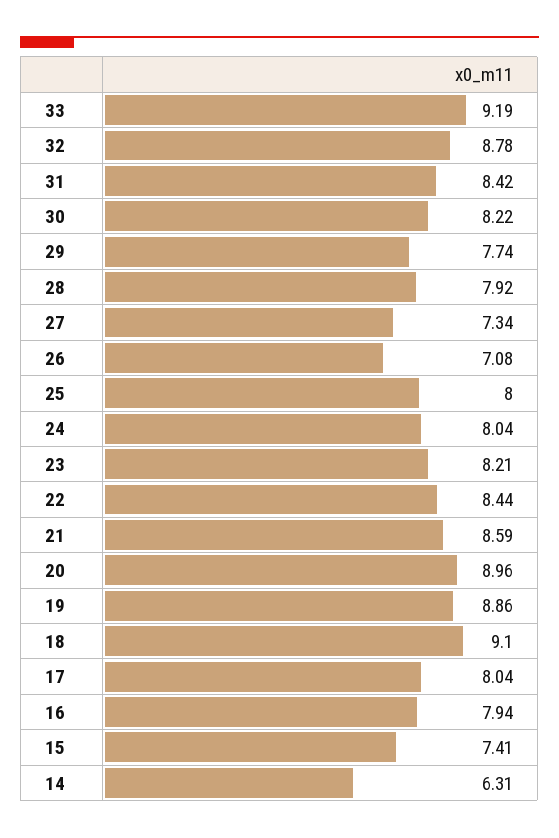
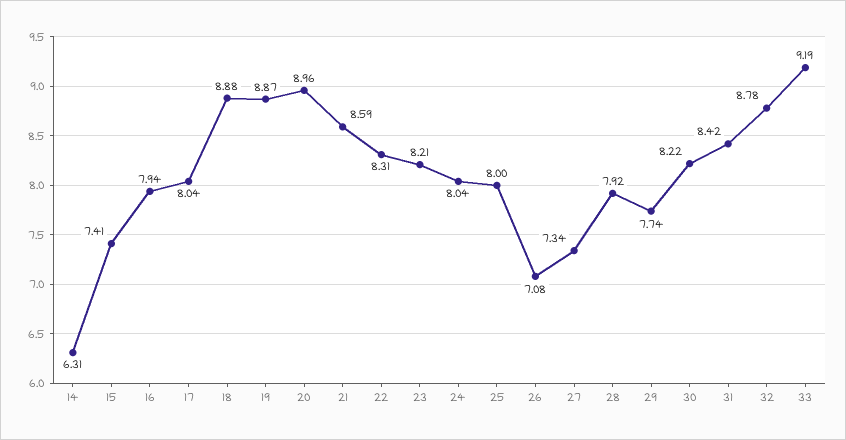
22: 8.44 -> 8.31
19: 8.86 -> 8.87
18: 9.1 -> 8.88

